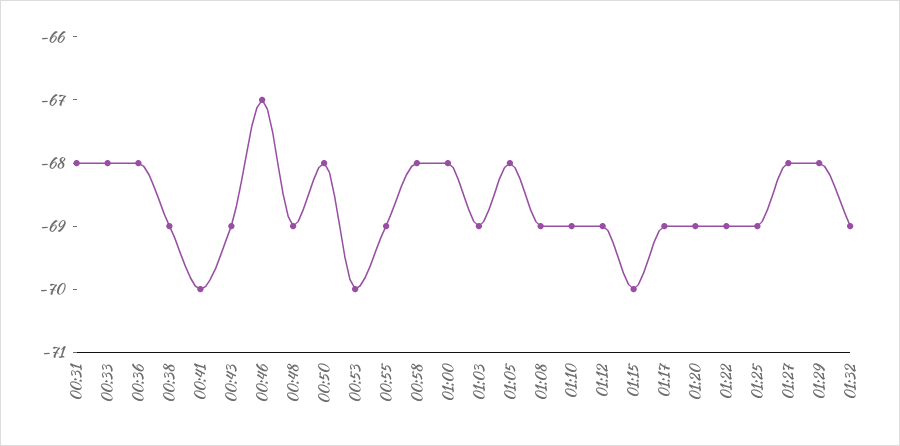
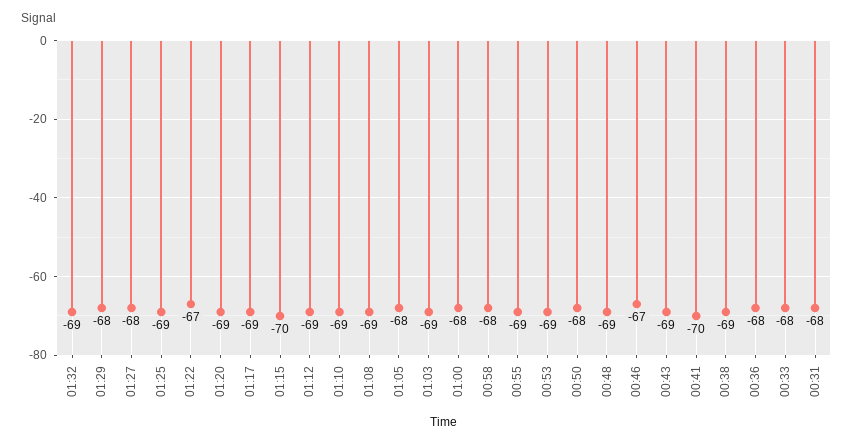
00:53: -70 -> -69
01:22: -69 -> -67

